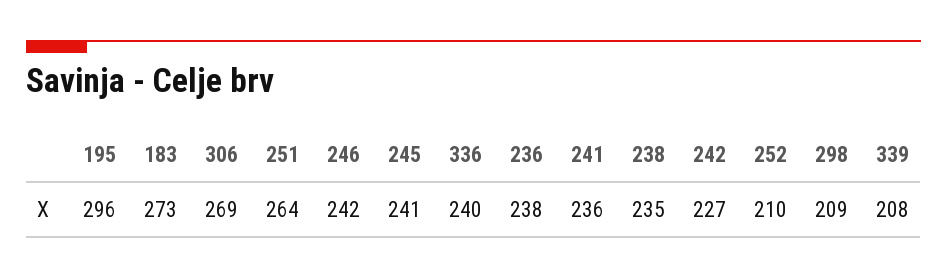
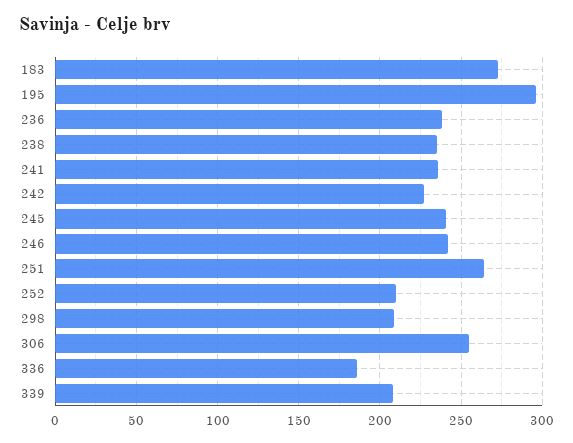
306: 269 -> 255
336: 240 -> 185

